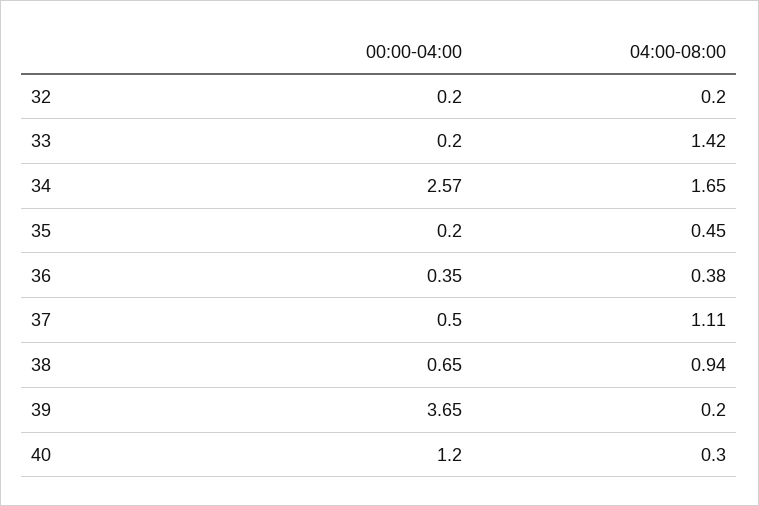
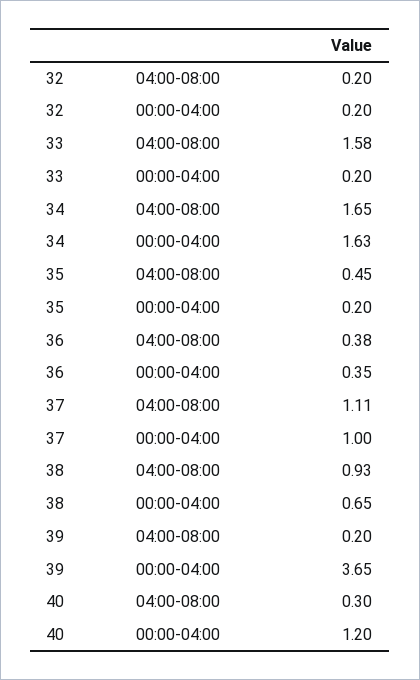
04:00-08:00, 33: 1.42 -> 1.58
00:00-04:00, 34: 2.57 -> 1.63
00:00-04:00, 37: 0.5 -> 1
04:00-08:00, 38: 0.94 -> 0.93

